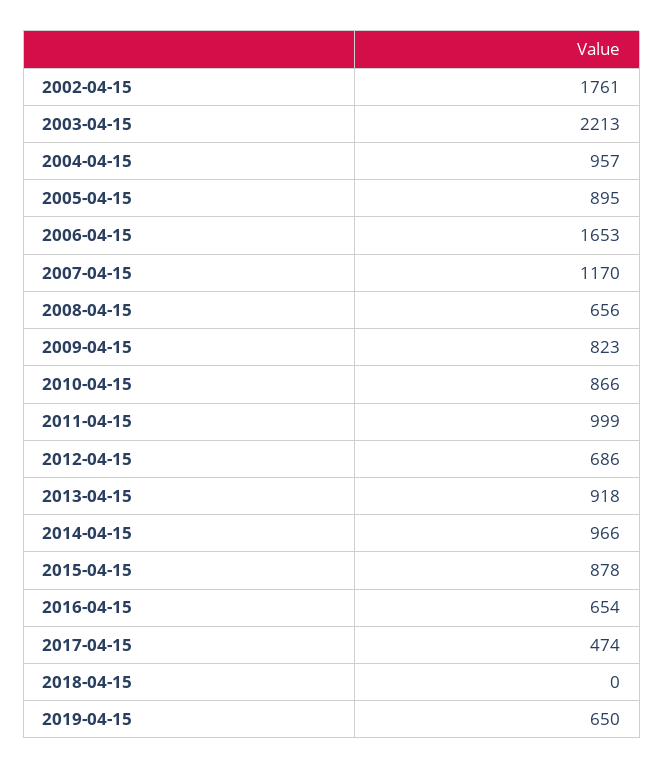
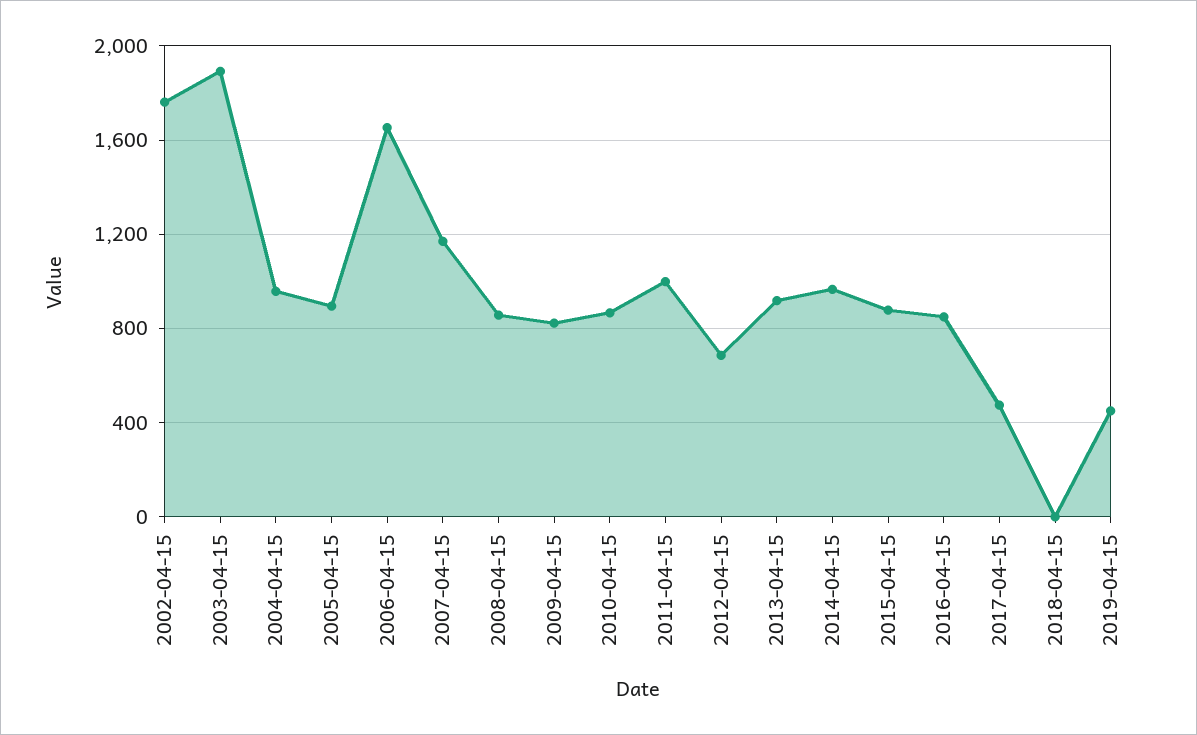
2003-04-15: 2213 -> 1900
2008-04-15: 656 -> 850
2016-04-15: 654 -> 850
2019-04-15: 650 -> 450

